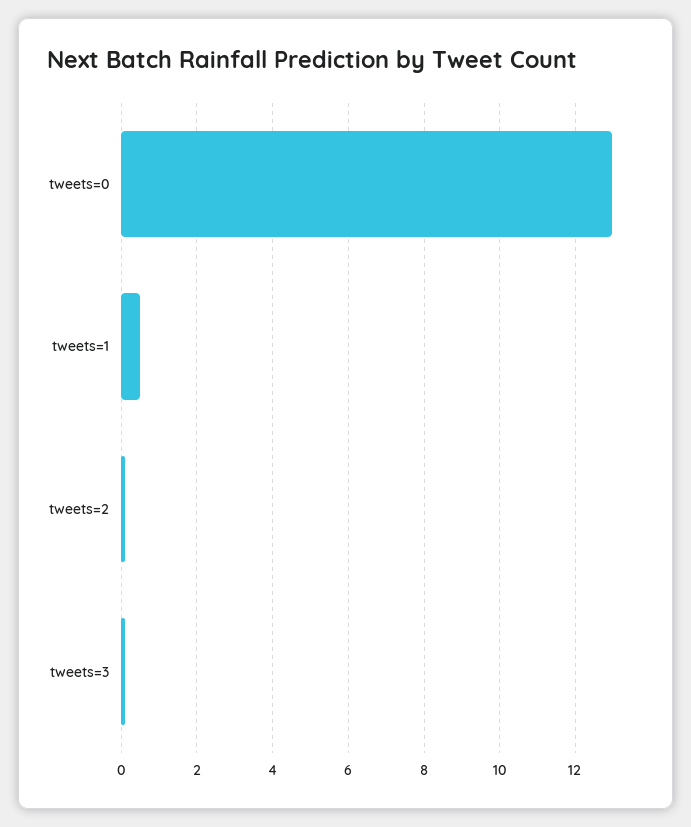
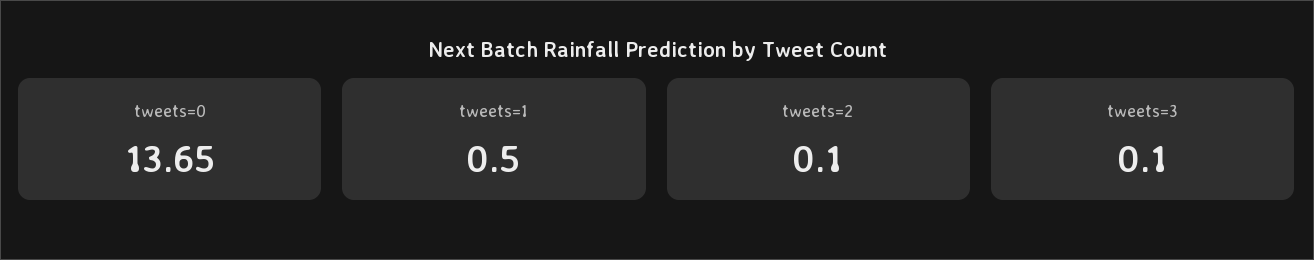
tweets=0: 13 -> 13.65

